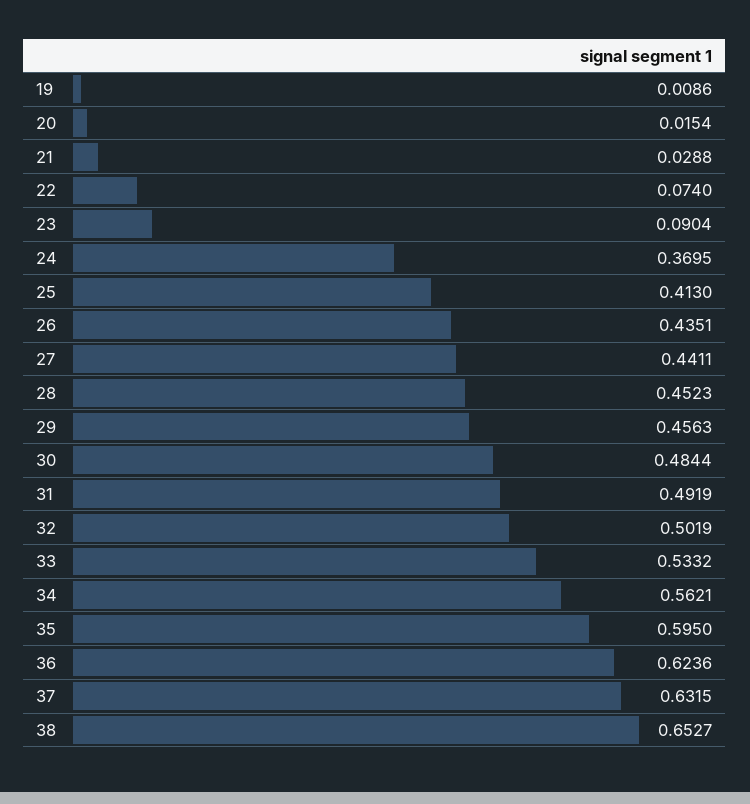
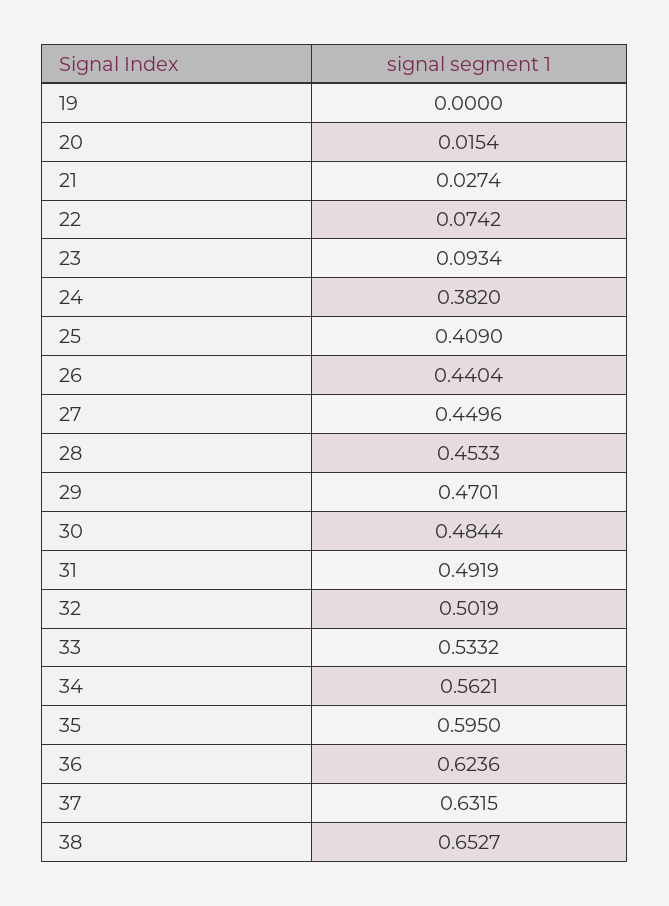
19: 0.0086 -> 0
21: 0.0288 -> 0.0274
22: 0.074 -> 0.0742
23: 0.0904 -> 0.0934
24: 0.3695 -> 0.382
25: 0.413 -> 0.409
26: 0.4351 -> 0.4404
27: 0.4411 -> 0.4496
28: 0.4523 -> 0.4533
29: 0.4563 -> 0.4701

